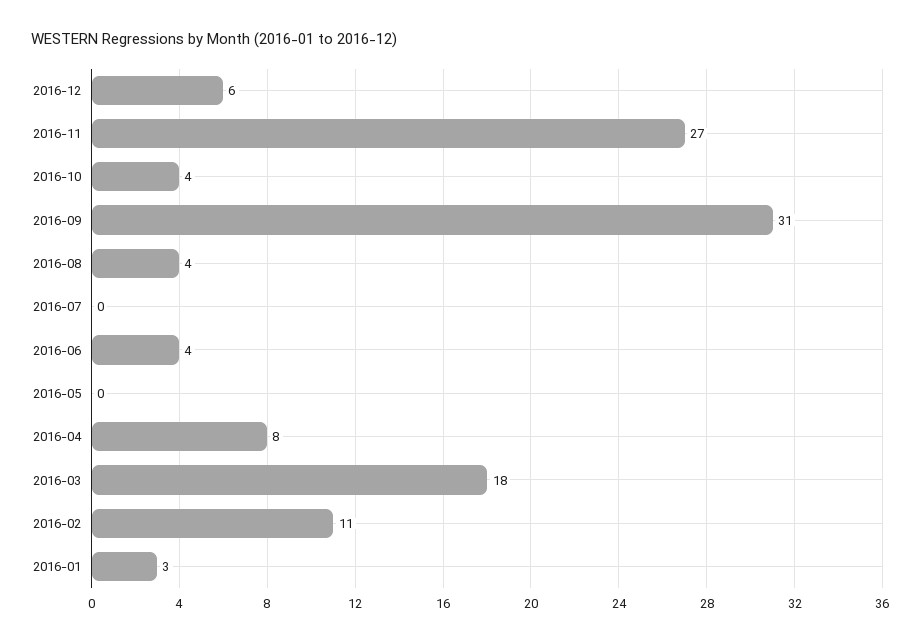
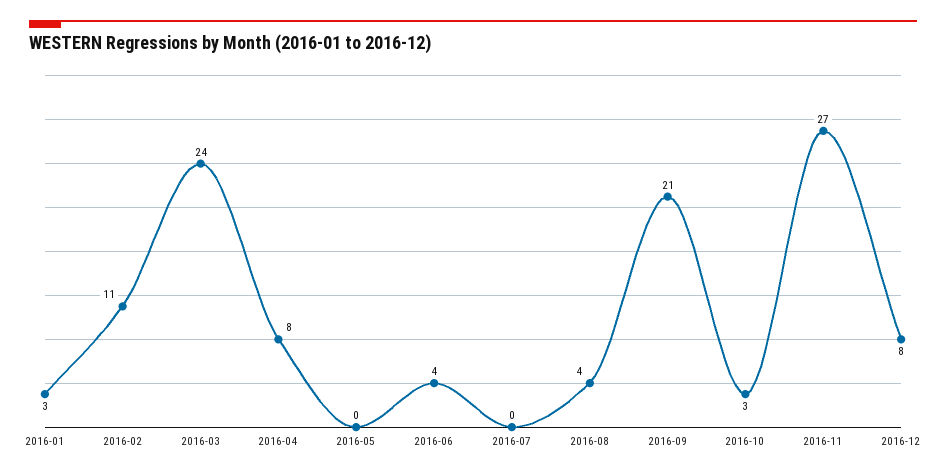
2016-12: 6 -> 8
2016-10: 4 -> 3
2016-09: 31 -> 21
2016-03: 18 -> 24

